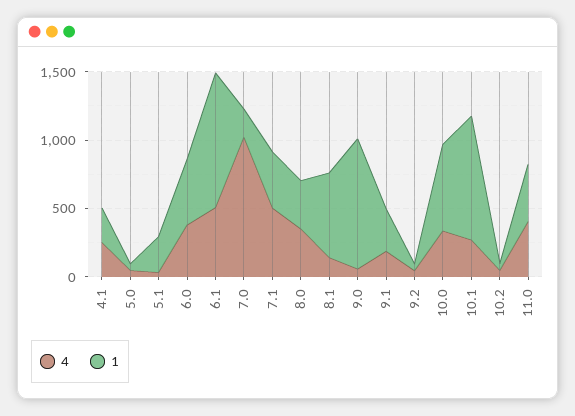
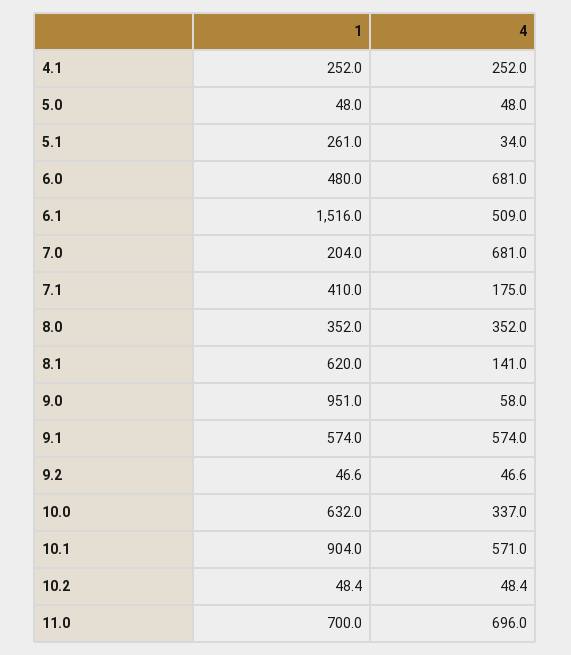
4, 6.0: 400 -> 681
1, 6.1: 1000 -> 1516
4, 7.0: 1000 -> 681
4, 7.1: 500 -> 175
4, 9.1: 200 -> 574
1, 9.1: 300 -> 574
4, 10.1: 300 -> 571
4, 11.0: 400 -> 696
1, 11.0: 400 -> 700

